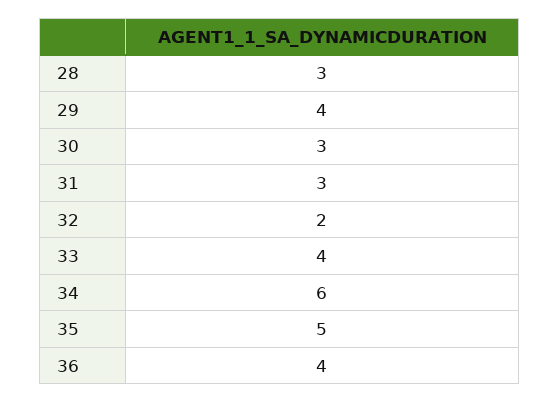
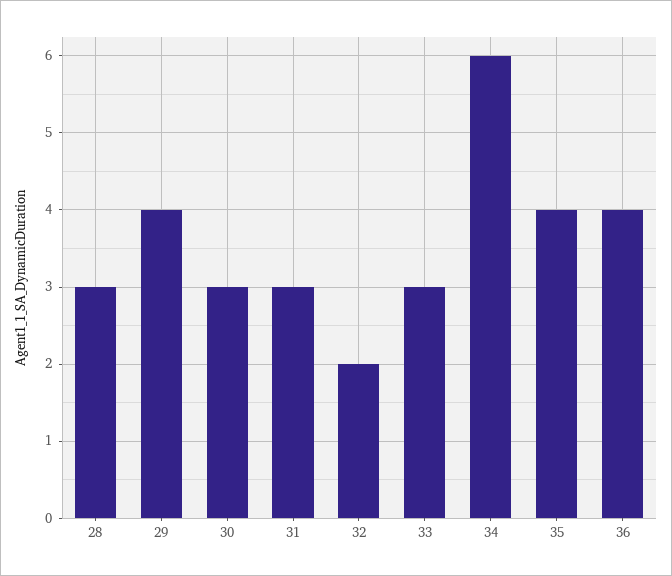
33: 4 -> 3
35: 5 -> 4

